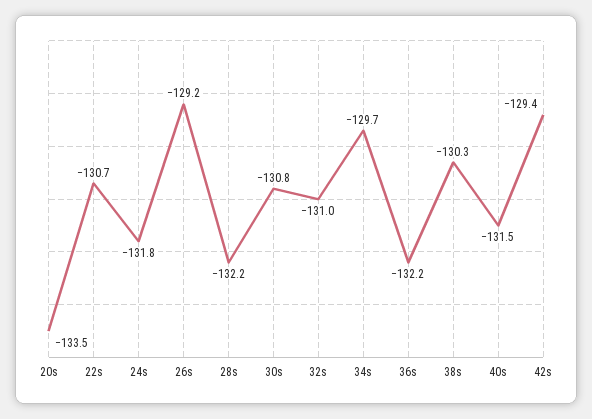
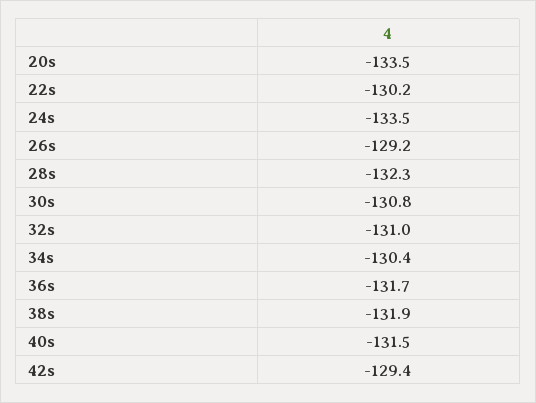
22s: -130.7 -> -130.2
24s: -131.8 -> -133.5
28s: -132.2 -> -132.3
34s: -129.7 -> -130.4
36s: -132.2 -> -131.7
38s: -130.3 -> -131.9

